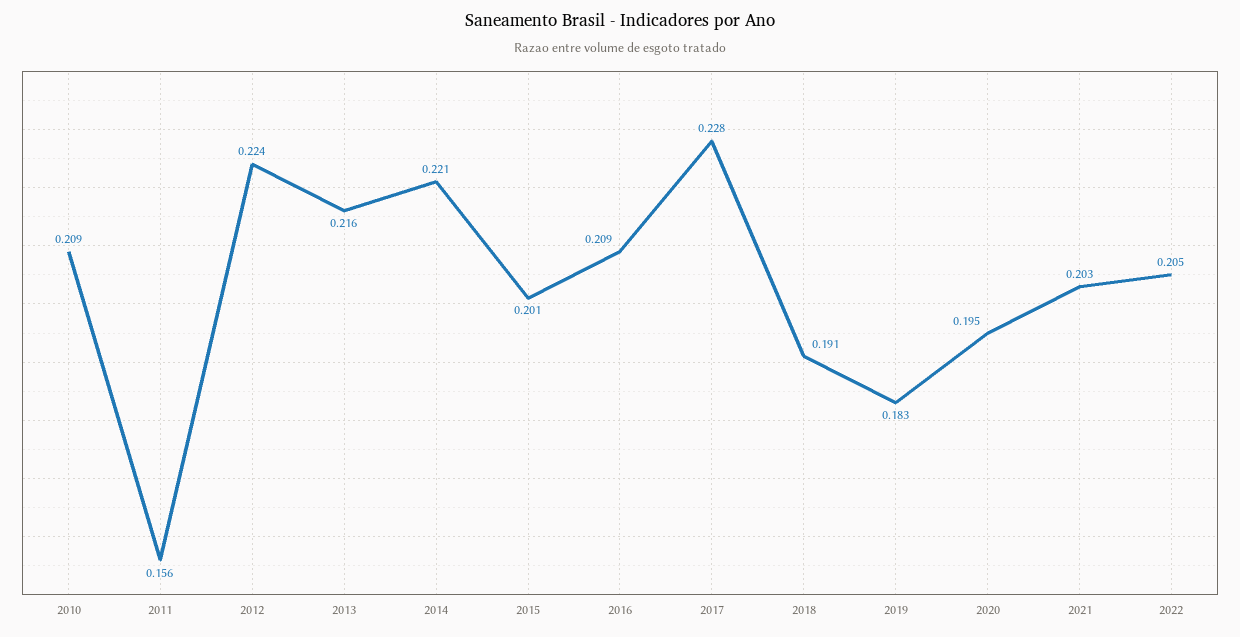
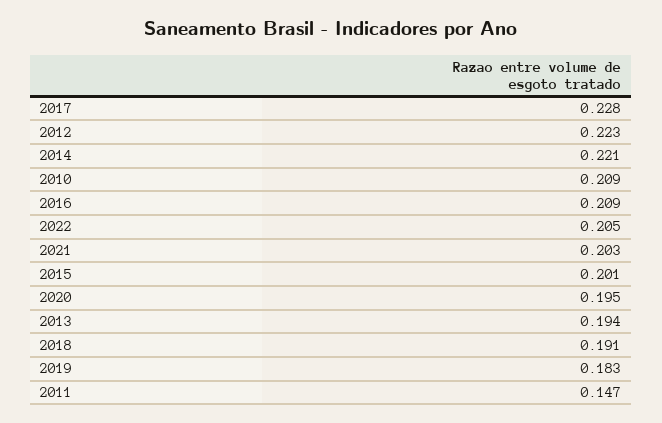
2011: 0.156 -> 0.147
2012: 0.224 -> 0.223
2013: 0.216 -> 0.194

